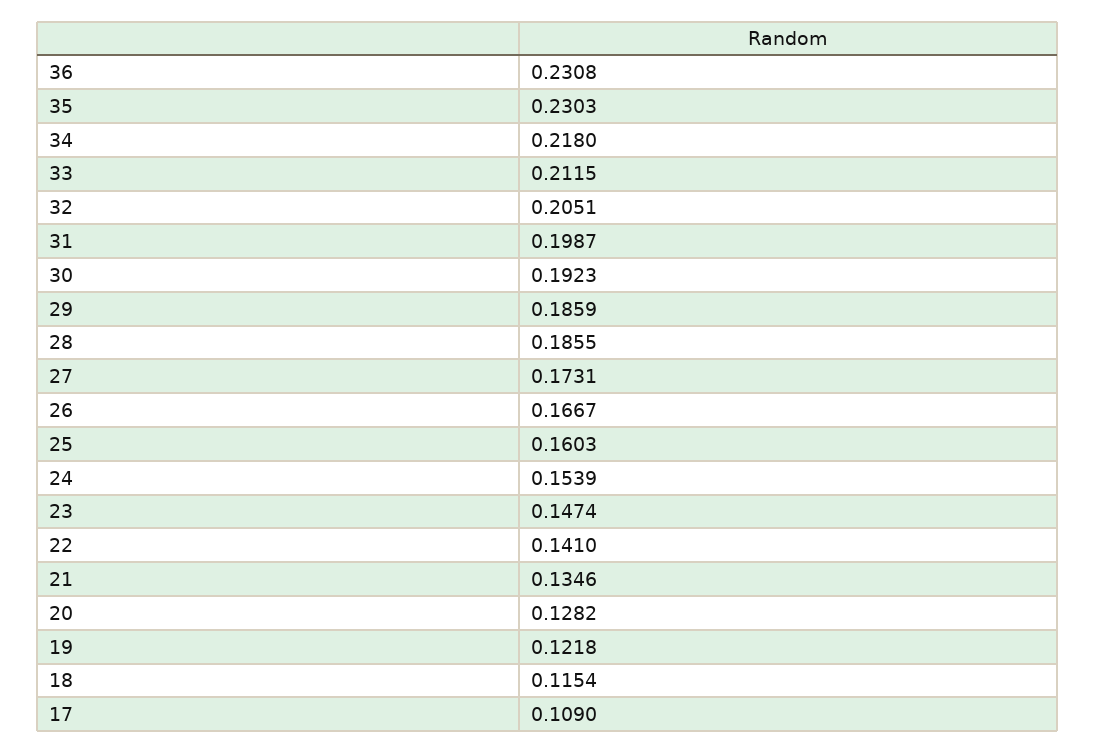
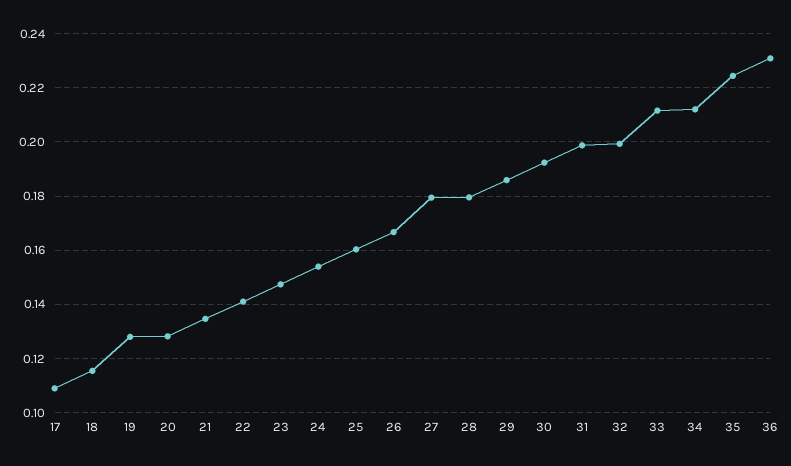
35: 0.2303 -> 0.225
34: 0.218 -> 0.2125
32: 0.2051 -> 0.2
28: 0.1855 -> 0.18
27: 0.1731 -> 0.18
19: 0.1218 -> 0.1275

